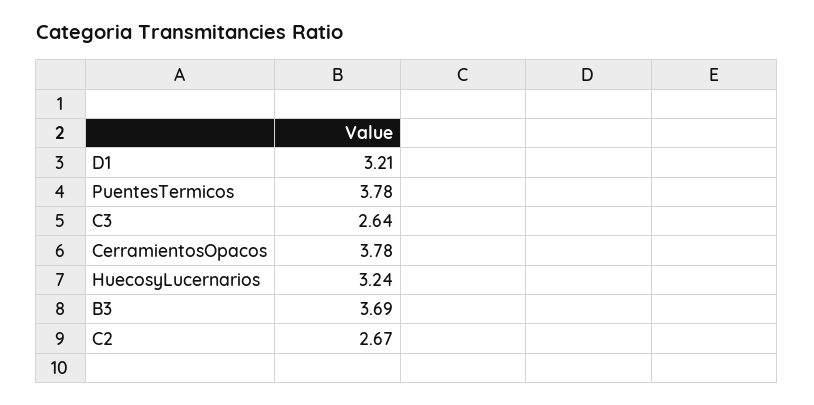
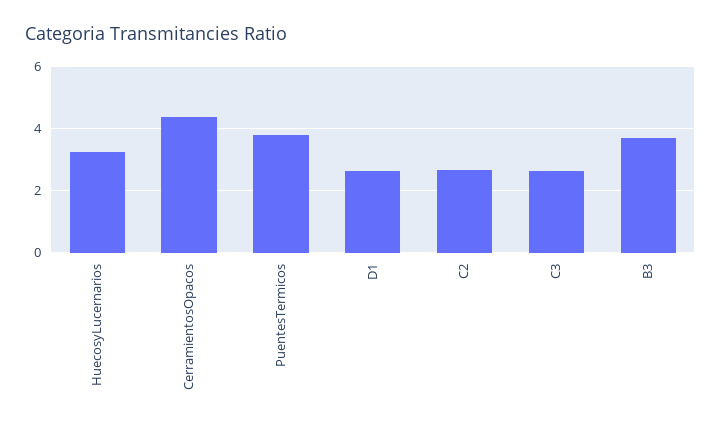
D1: 3.21 -> 2.6
CerramientosOpacos: 3.78 -> 4.4

